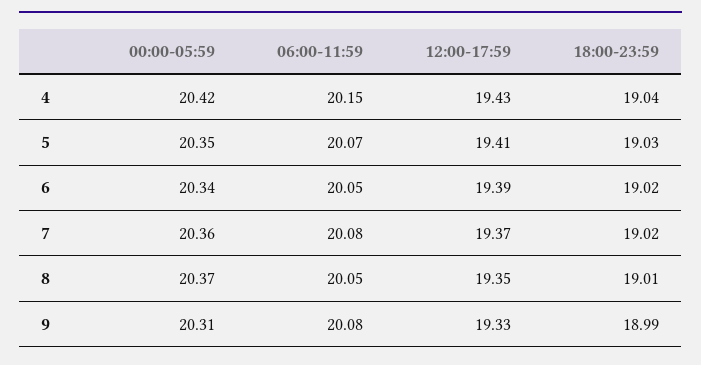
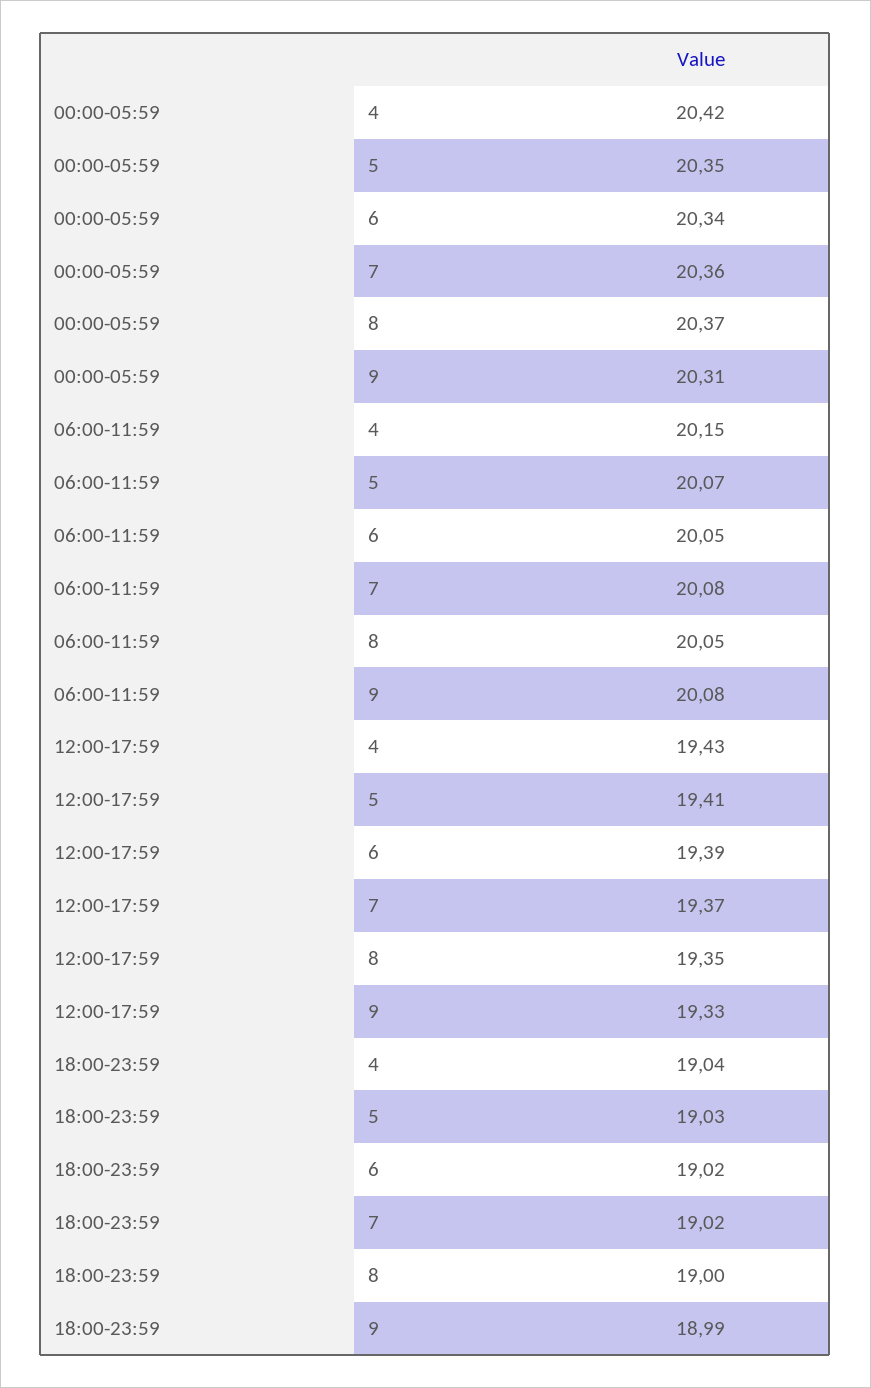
18:00-23:59, 8: 19.01 -> 19

